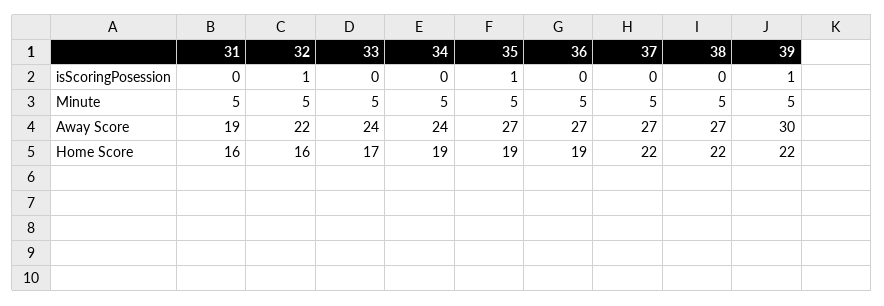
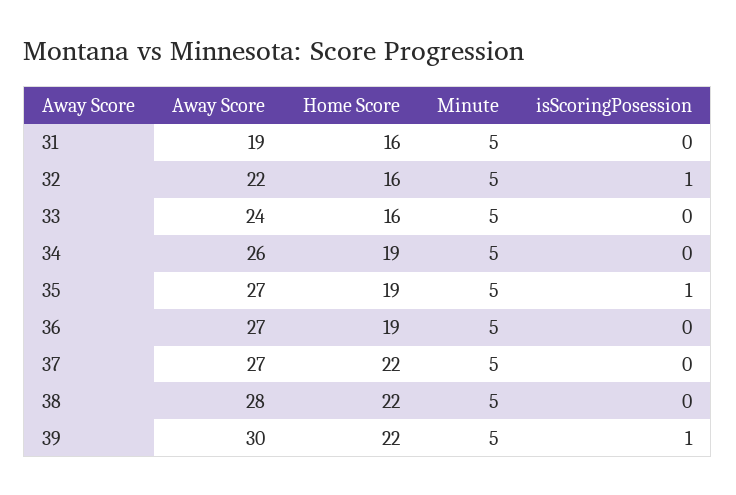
34, Away Score: 24 -> 26
38, Away Score: 27 -> 28
33, Home Score: 17 -> 16

